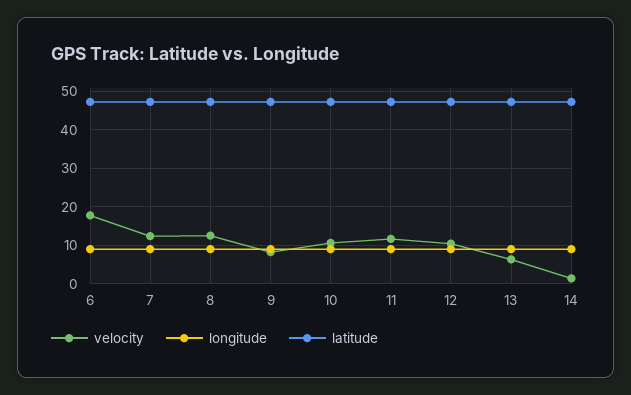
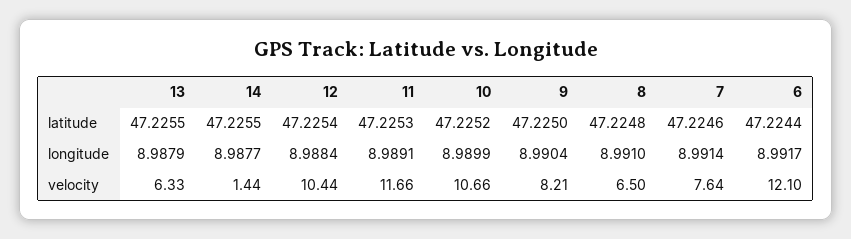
velocity, 6: 18 -> 12.1
velocity, 7: 12 -> 7.64
velocity, 8: 12 -> 6.5

